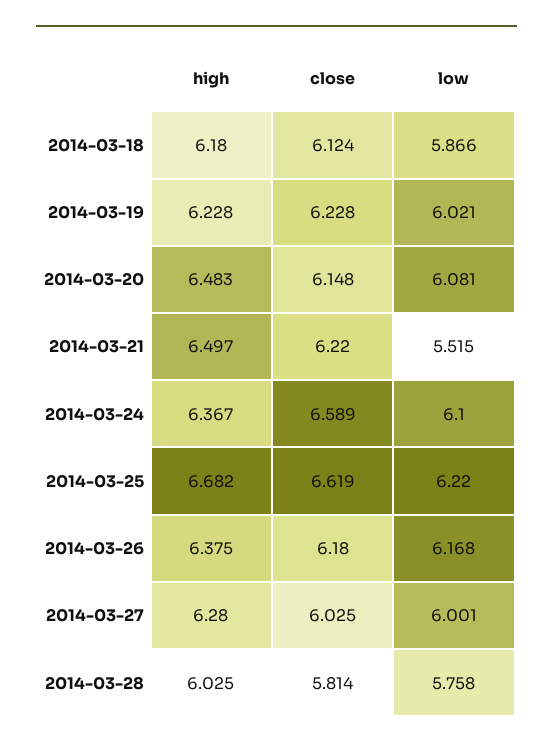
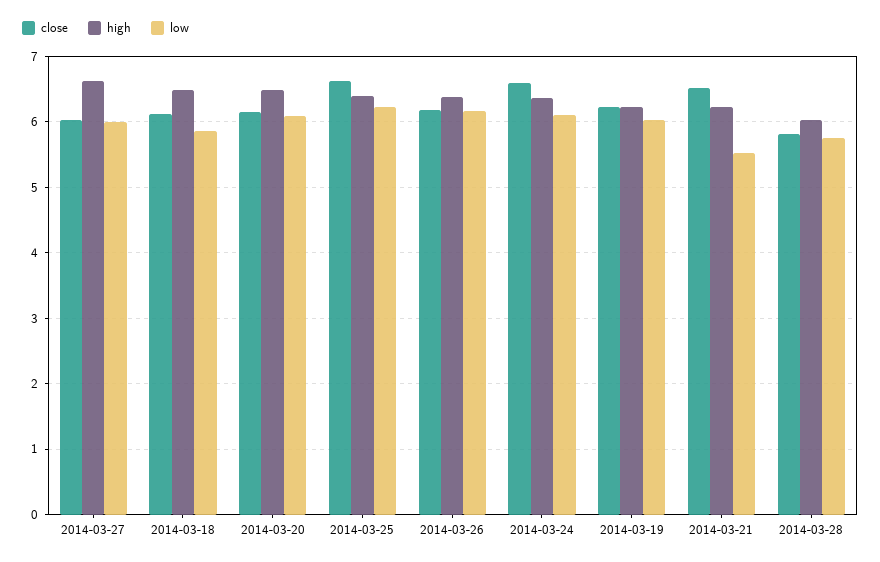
high, 2014-03-18: 6.18 -> 6.5
high, 2014-03-21: 6.497 -> 6.2
close, 2014-03-21: 6.22 -> 6.5
high, 2014-03-25: 6.682 -> 6.4
high, 2014-03-27: 6.28 -> 6.6

